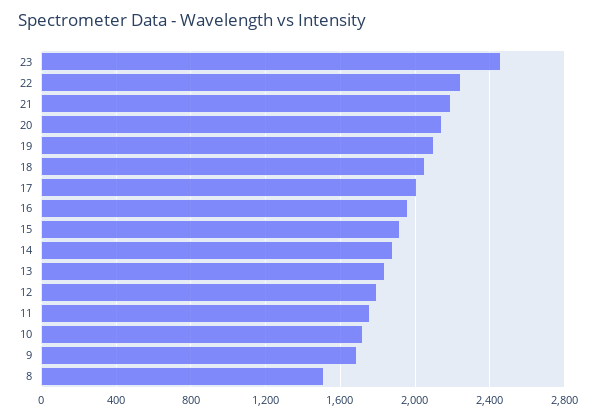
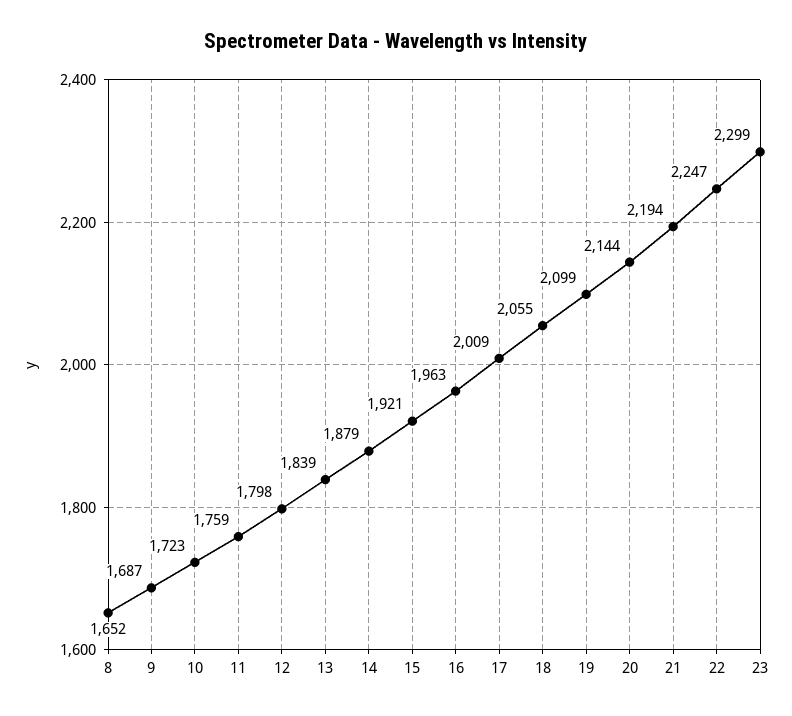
23: 2450 -> 2299
8: 1500 -> 1652

